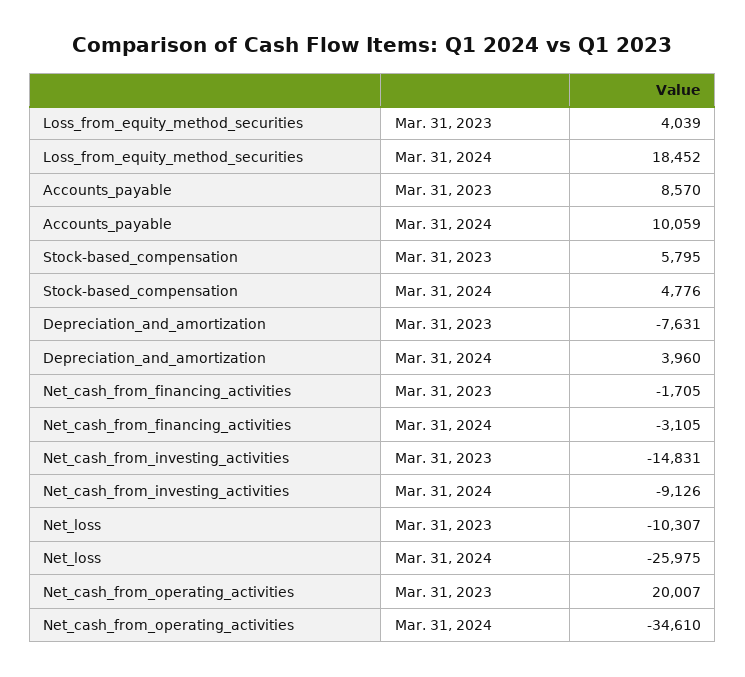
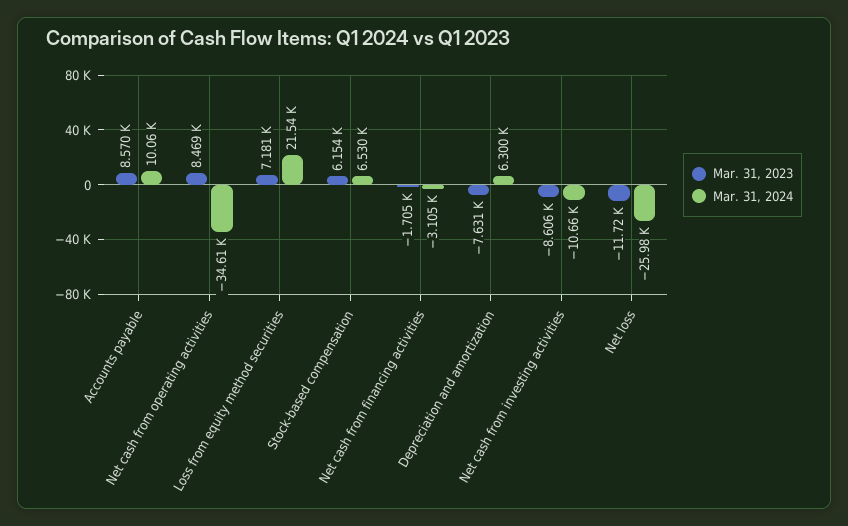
Mar. 31, 2023, Loss_from_equity_method_securities: 4039 -> 7181
Mar. 31, 2024, Loss_from_equity_method_securities: 18452 -> 21540
Mar. 31, 2023, Stock-based_compensation: 5795 -> 6154
Mar. 31, 2024, Stock-based_compensation: 4776 -> 6530
Mar. 31, 2024, Depreciation_and_amortization: 3960 -> 6300
Mar. 31, 2023, Net_cash_from_investing_activities: -14831 -> -8606
Mar. 31, 2024, Net_cash_from_investing_activities: -9126 -> -10660
Mar. 31, 2023, Net_loss: -10307 -> -11720
Mar. 31, 2023, Net_cash_from_operating_activities: 20007 -> 8469

